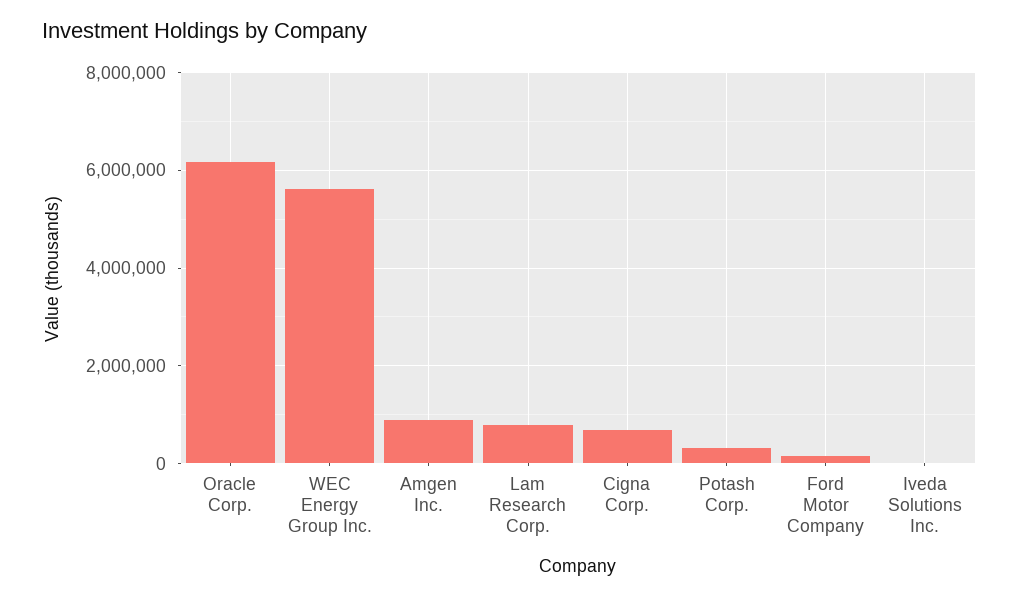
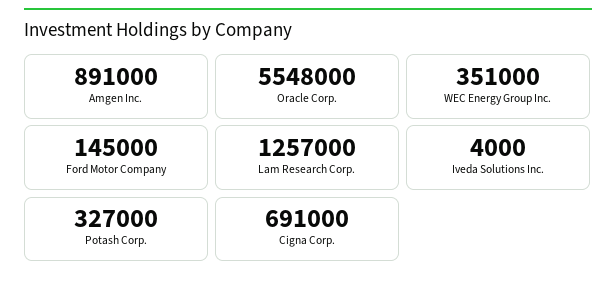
Oracle Corp.: 6200000 -> 5548000
WEC Energy Group Inc.: 5600000 -> 351000
Lam Research Corp.: 800000 -> 1257000

